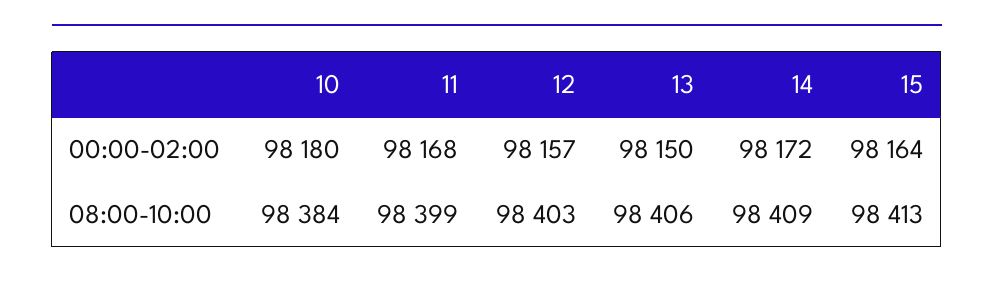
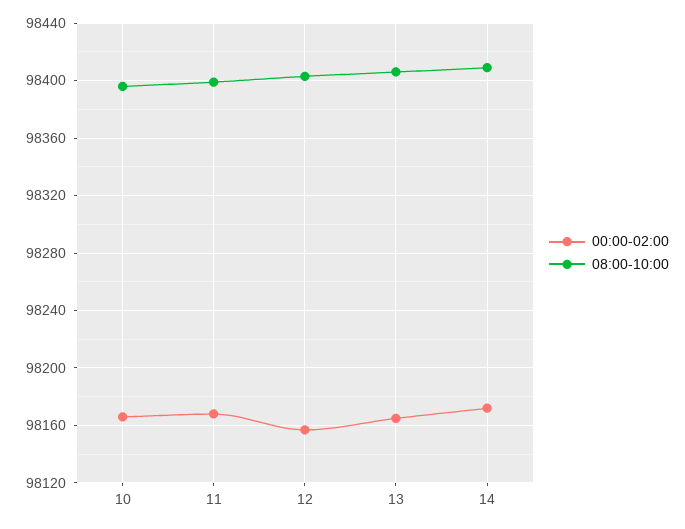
00:00-02:00, 10: 98180 -> 98165
00:00-02:00, 13: 98150 -> 98165
00:00-02:00, 15: 98164 -> none
08:00-10:00, 10: 98384 -> 98395
08:00-10:00, 15: 98413 -> none

